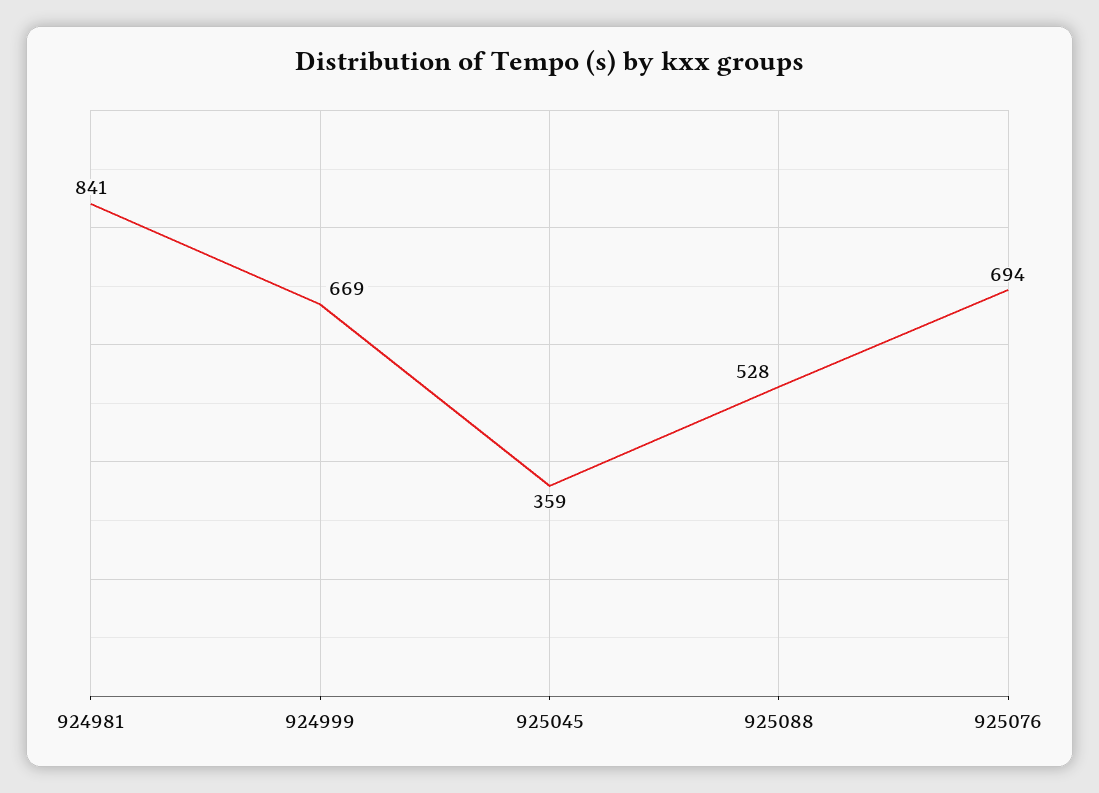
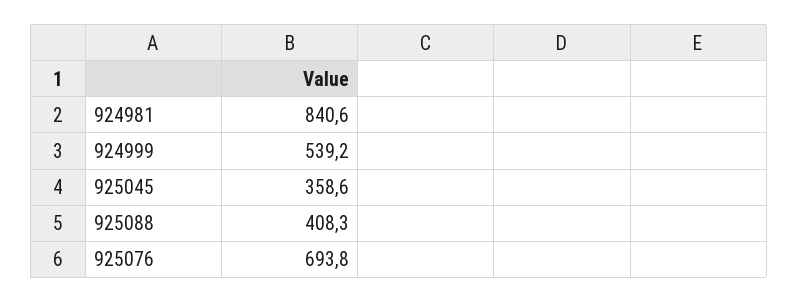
924999: 669 -> 539.2
925088: 528 -> 408.3

